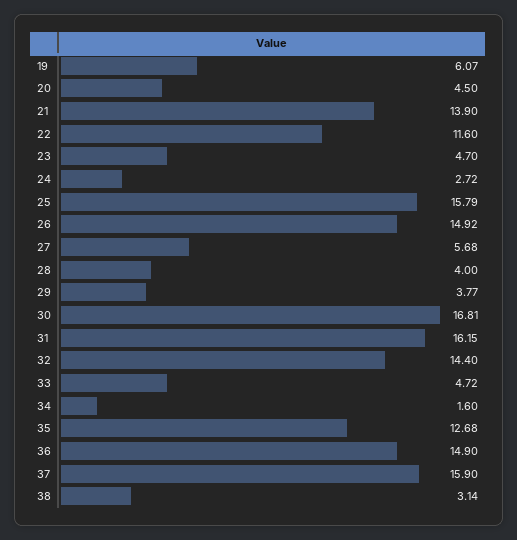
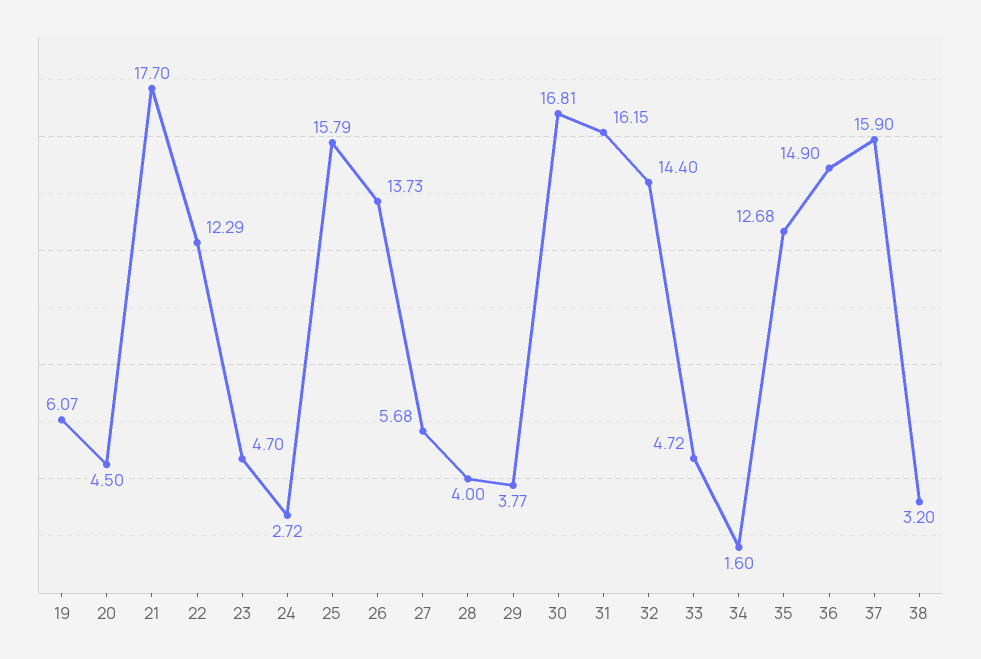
21: 13.9 -> 17.7
22: 11.6 -> 12.29
26: 14.92 -> 13.73
38: 3.14 -> 3.2

